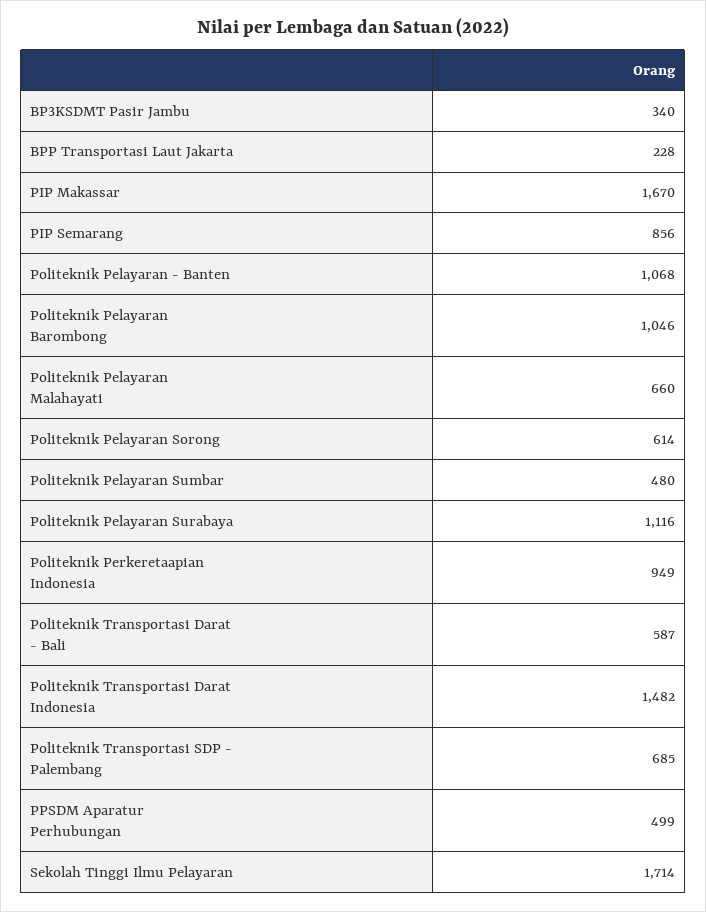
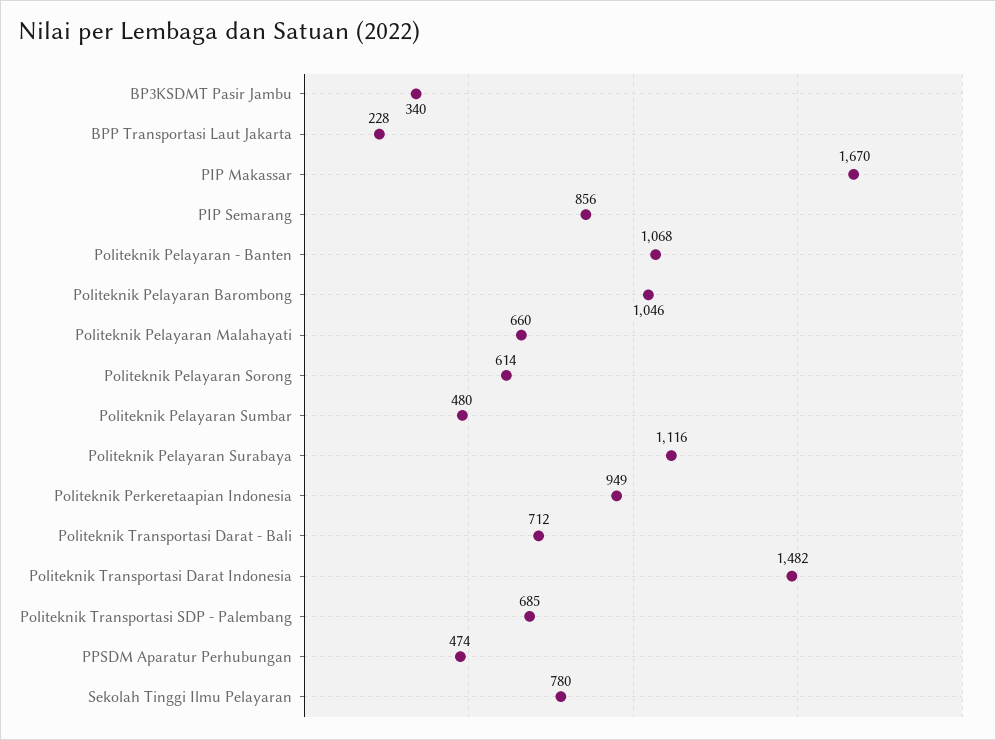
Politeknik Transportasi Darat - Bali: 587 -> 712
PPSDM Aparatur Perhubungan: 499 -> 474
Sekolah Tinggi Ilmu Pelayaran: 1714 -> 780

